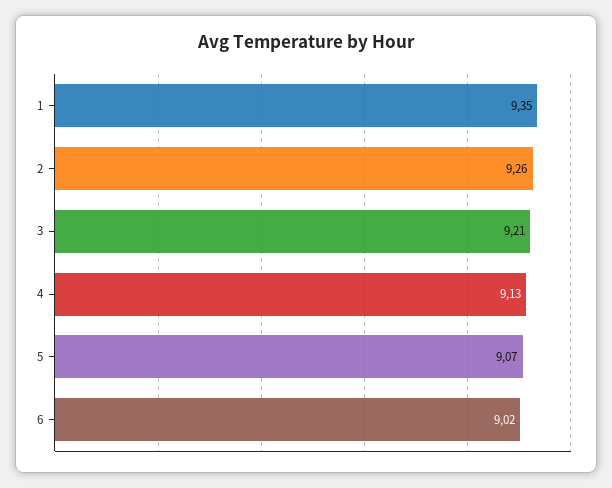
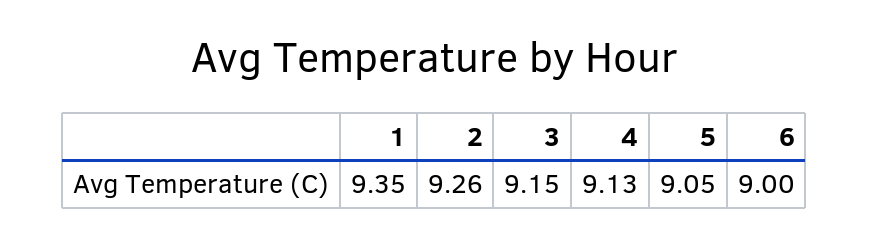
3: 9.21 -> 9.15
5: 9.07 -> 9.05
6: 9.02 -> 9

